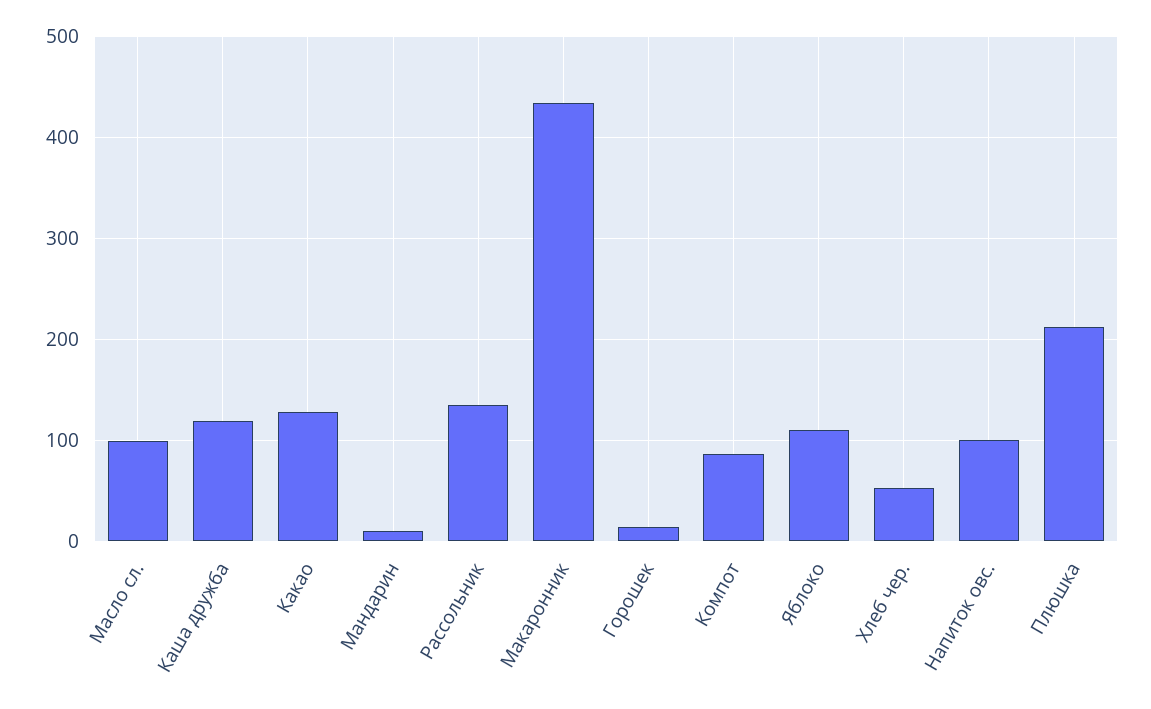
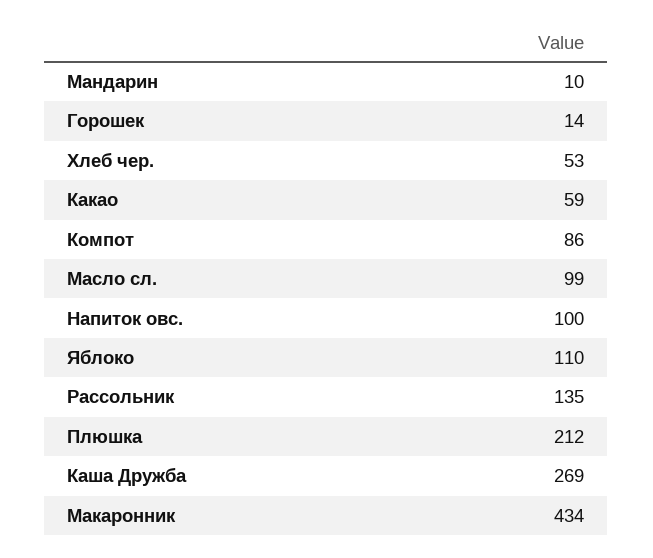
Каша дружба: 120 -> 269
Какао: 130 -> 59

